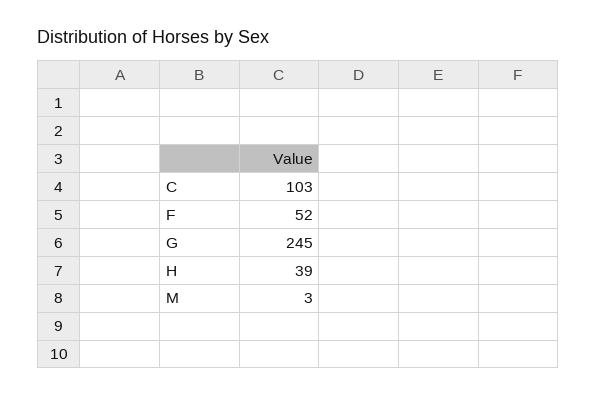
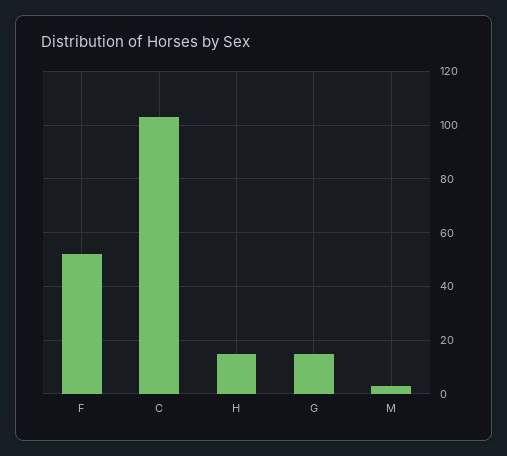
G: 245 -> 15
H: 39 -> 15

